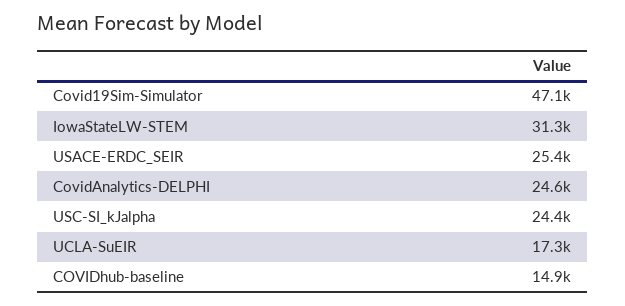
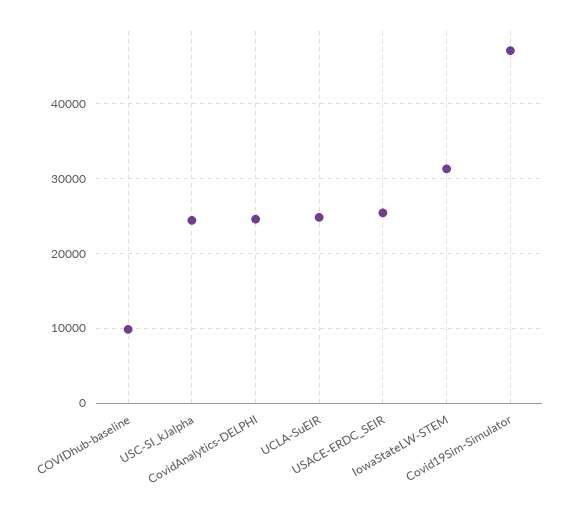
UCLA-SuEIR: 17300 -> 25000
COVIDhub-baseline: 14900 -> 10000

